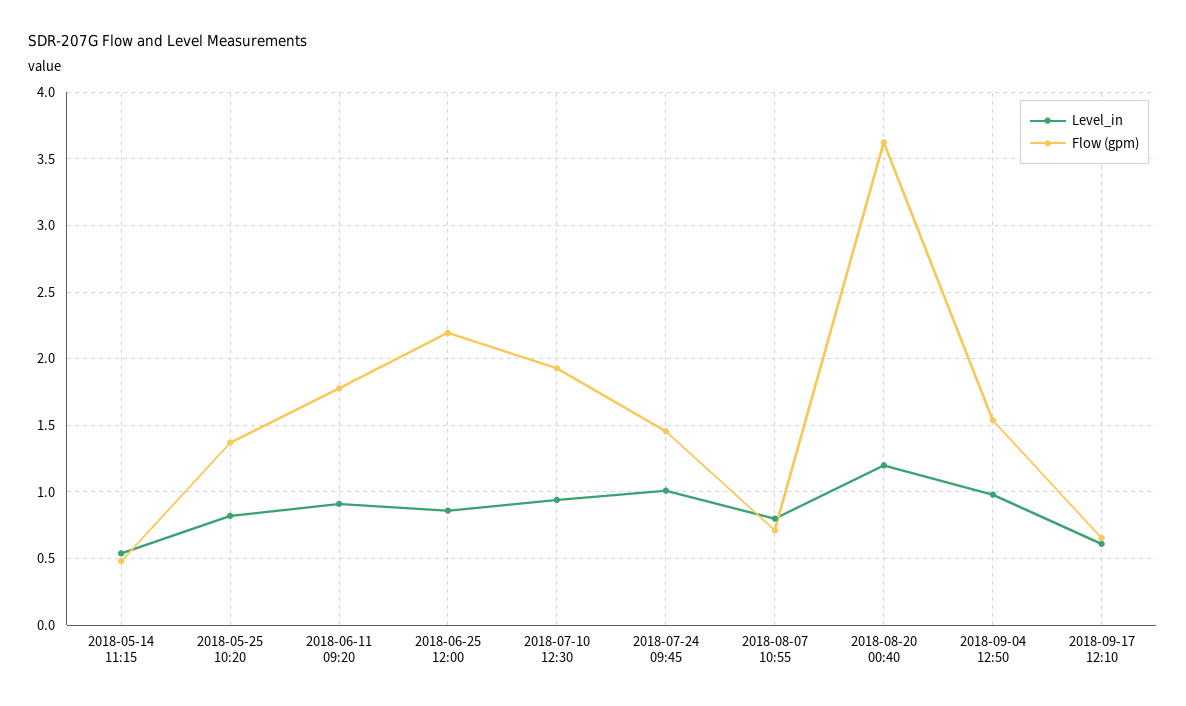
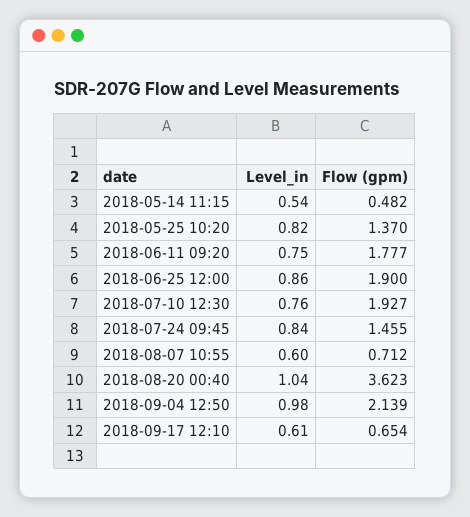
Level_in, 2018-06-11 09:20: 0.9 -> 0.75
Flow (gpm), 2018-06-25 12:00: 2.2 -> 1.9
Level_in, 2018-07-10 12:30: 0.95 -> 0.76
Level_in, 2018-07-24 09:45: 1 -> 0.84
Level_in, 2018-08-07 10:55: 0.8 -> 0.6
Level_in, 2018-08-20 00:40: 1.2 -> 1.04
Flow (gpm), 2018-09-04 12:50: 1.55 -> 2.139

